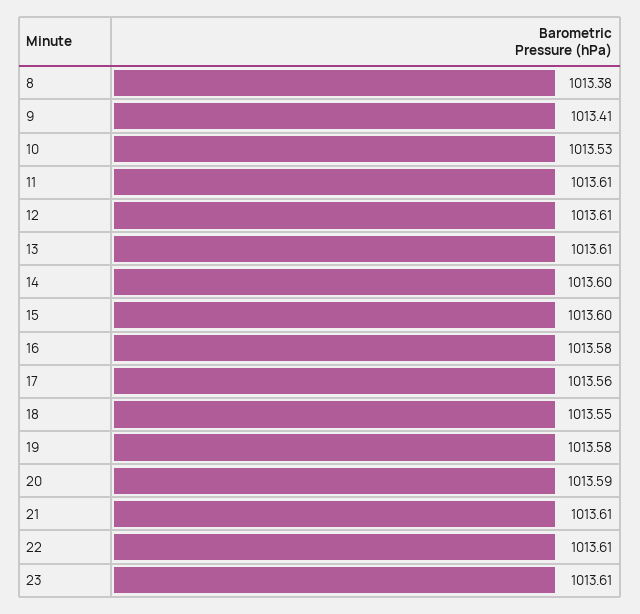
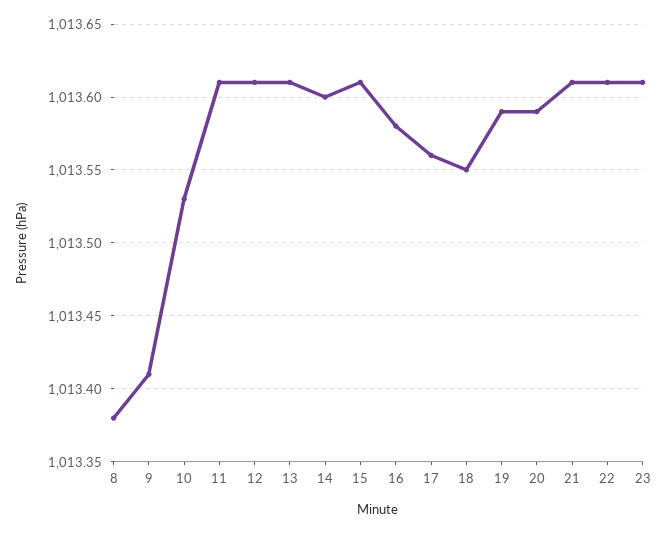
15: 1013.6 -> 1013.61
19: 1013.58 -> 1013.59

